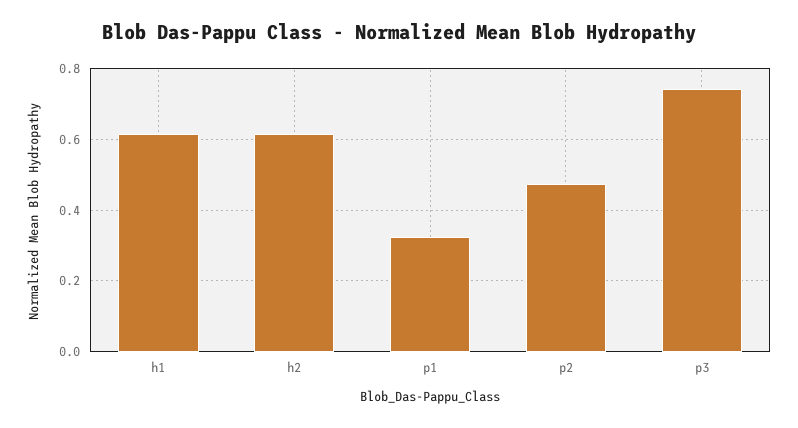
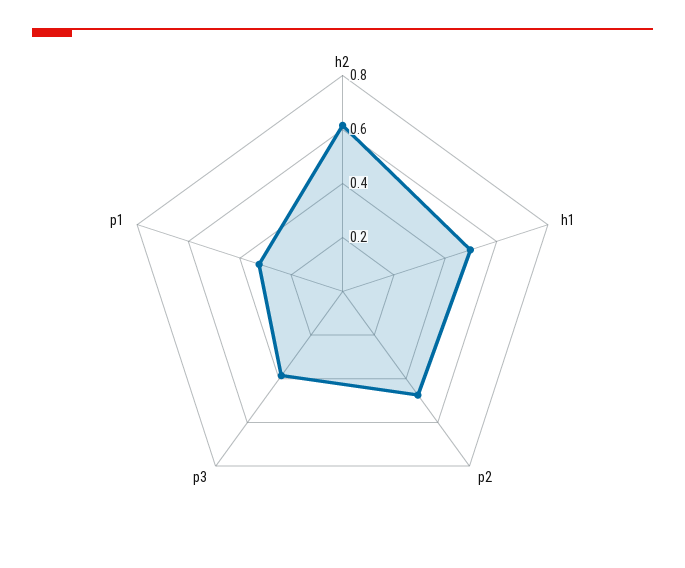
h1: 0.62 -> 0.5
p3: 0.74 -> 0.4

